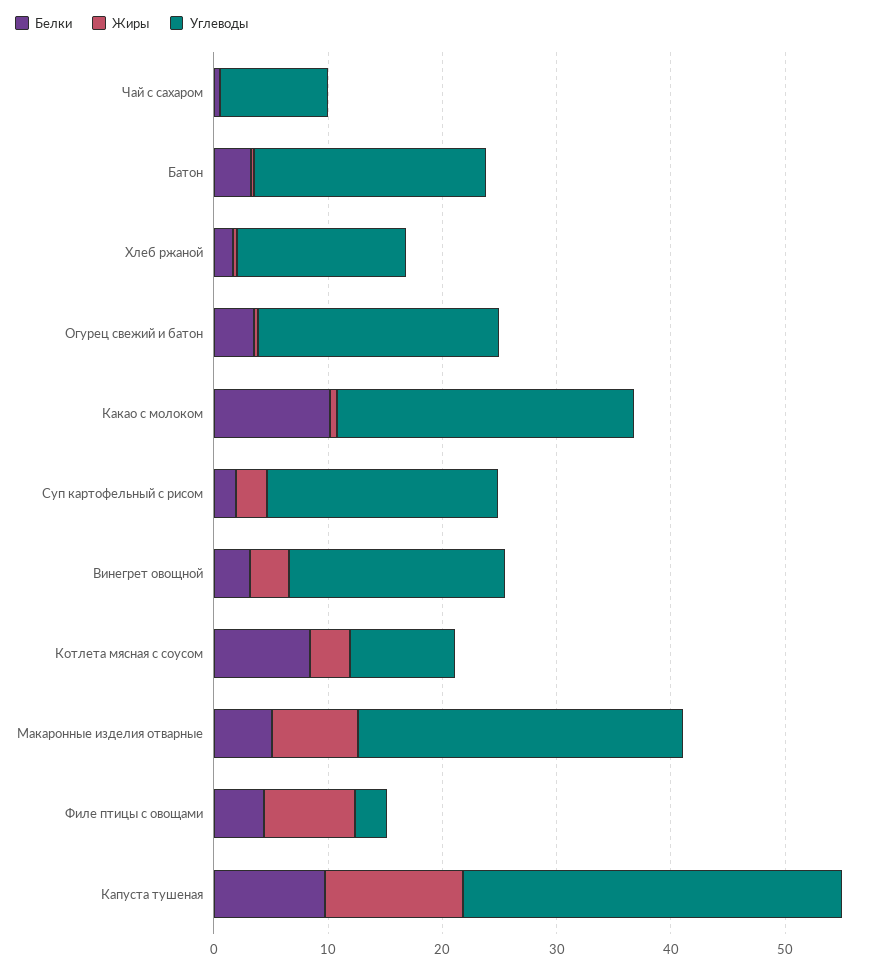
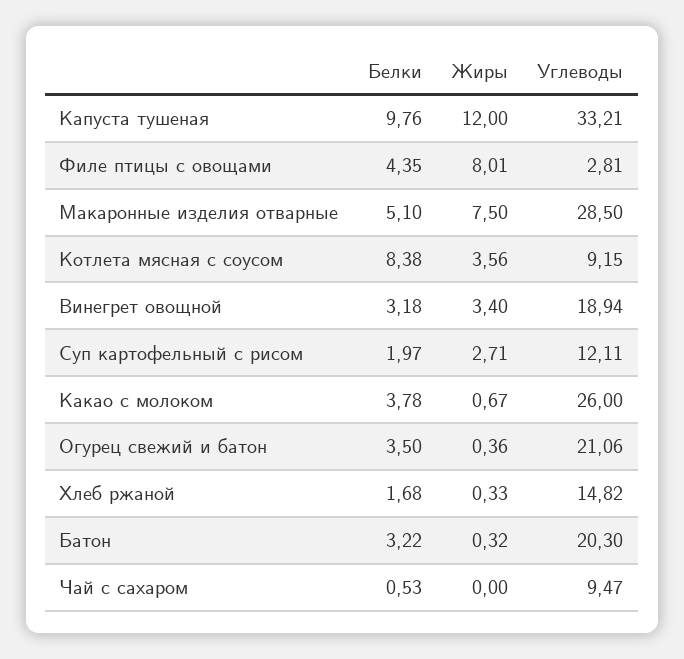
Белки, Какао с молоком: 10 -> 3.78
Углеводы, Суп картофельный с рисом: 20 -> 12.11

